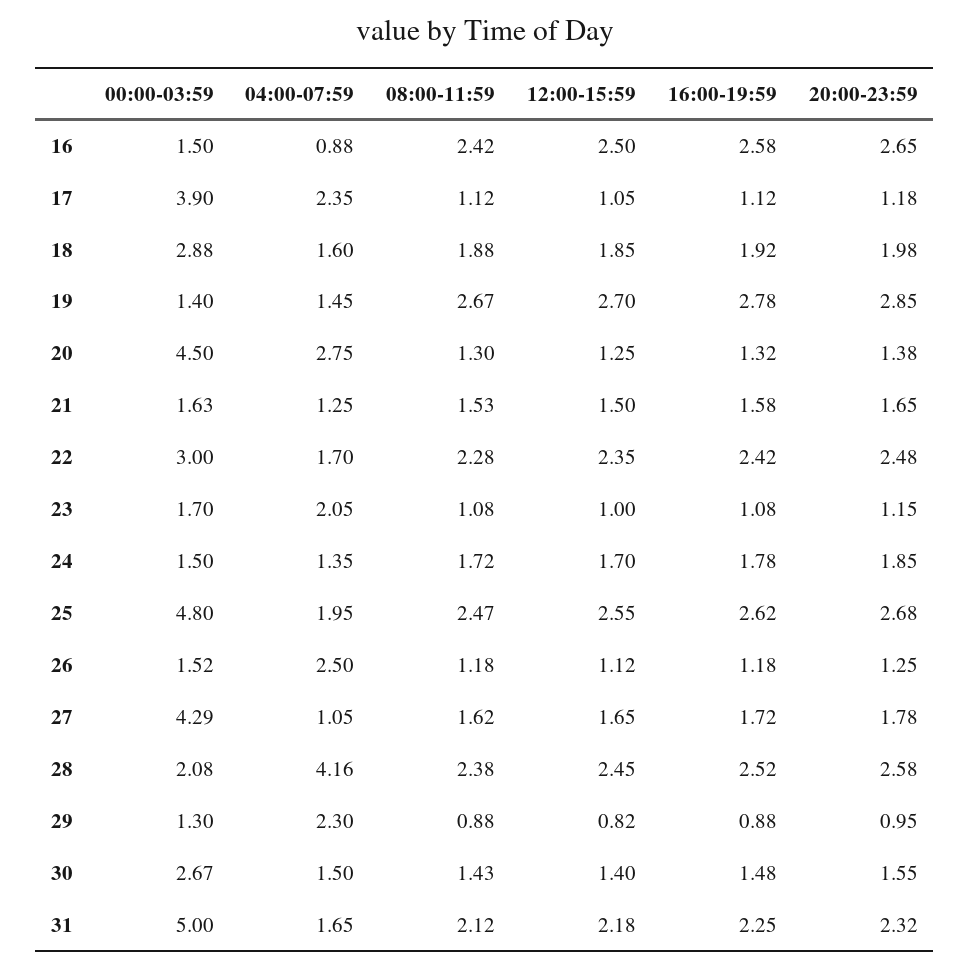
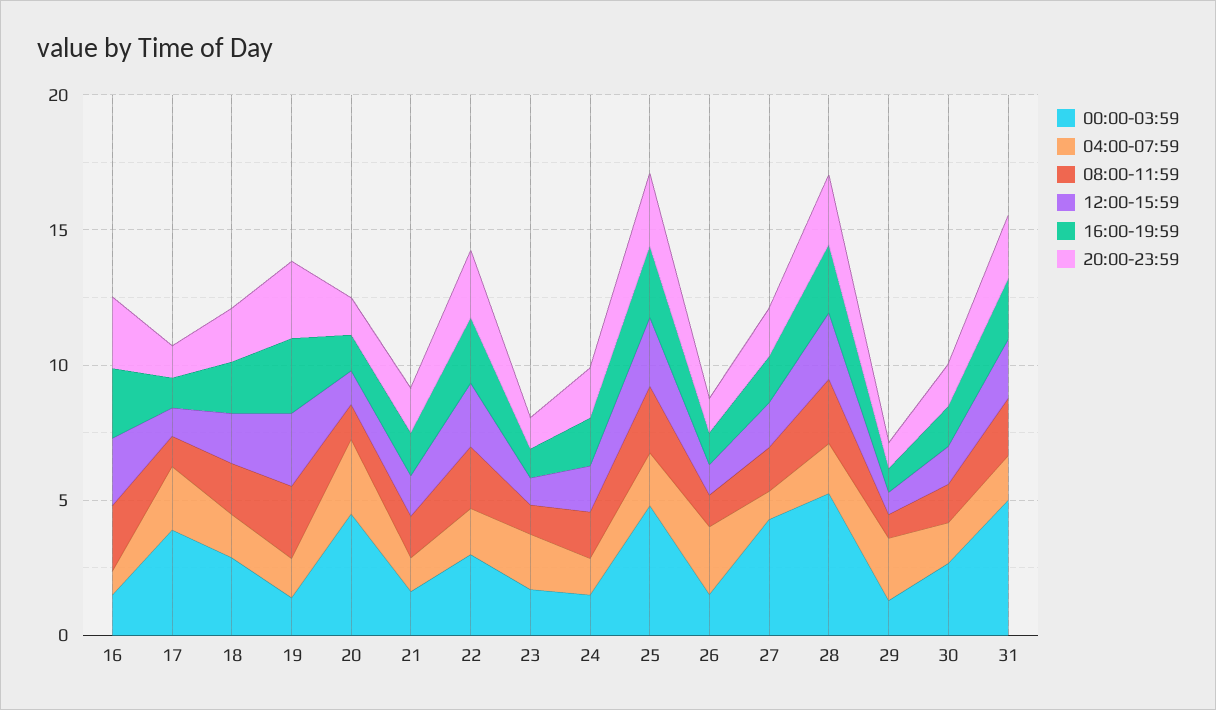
00:00-03:59, 28: 2.08 -> 5
04:00-07:59, 28: 4.16 -> 2

